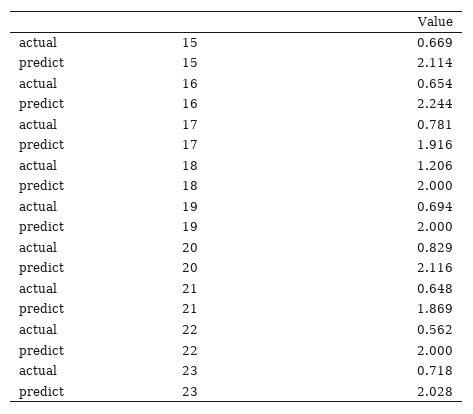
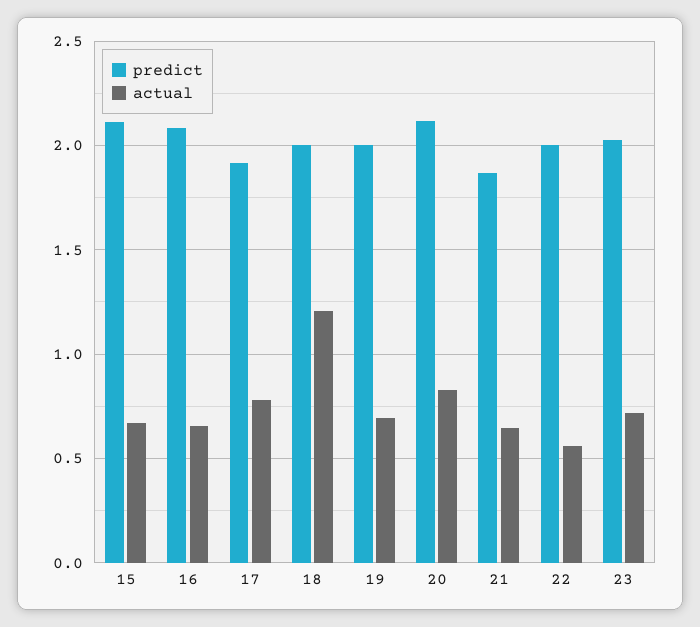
predict, 16: 2.244 -> 2.1

